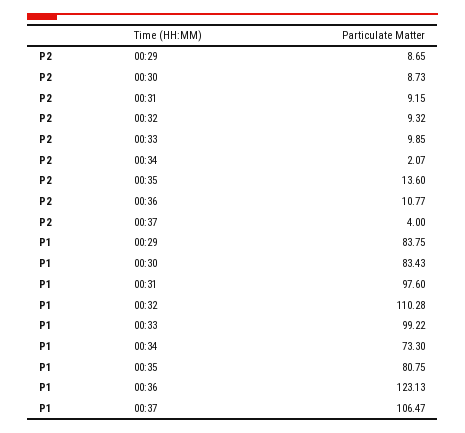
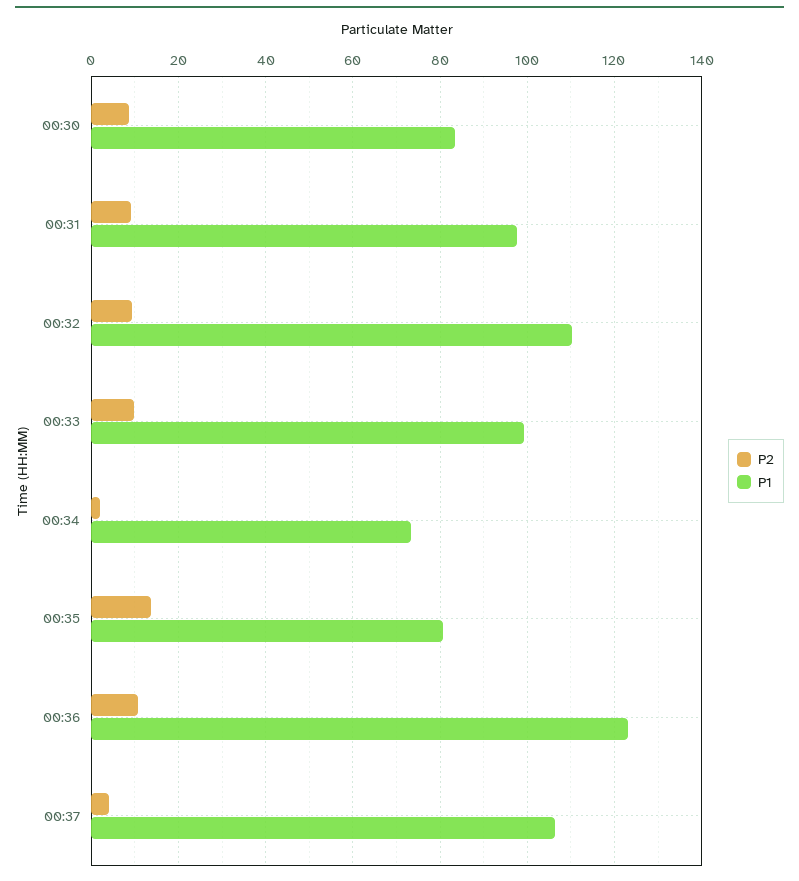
P2, 00:29: 8.65 -> none
P1, 00:29: 83.75 -> none

